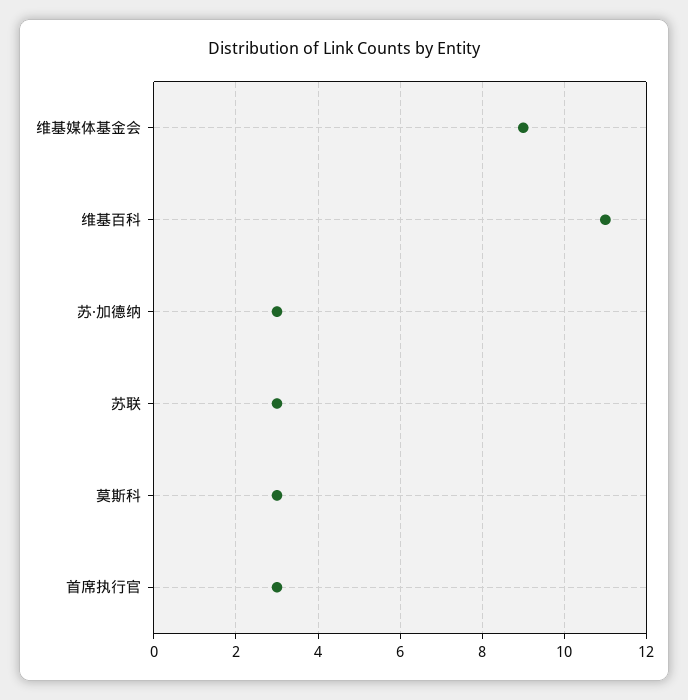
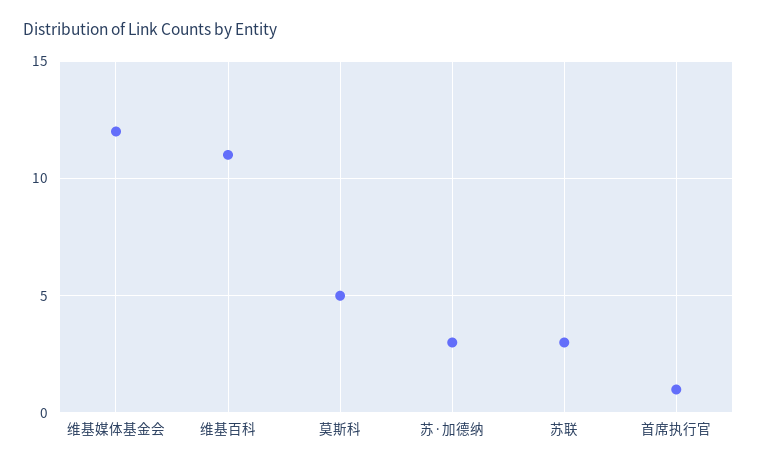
维基媒体基金会: 9 -> 12
莫斯科: 3 -> 5
首席执行官: 3 -> 1

